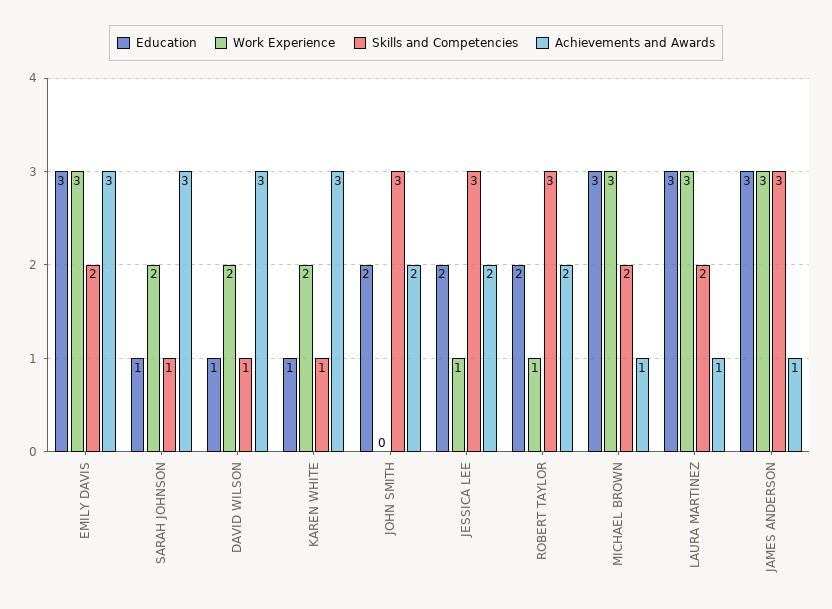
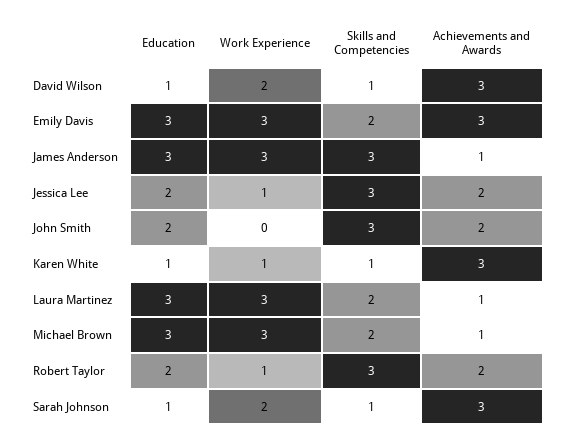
Work Experience, KAREN WHITE: 2 -> 1

